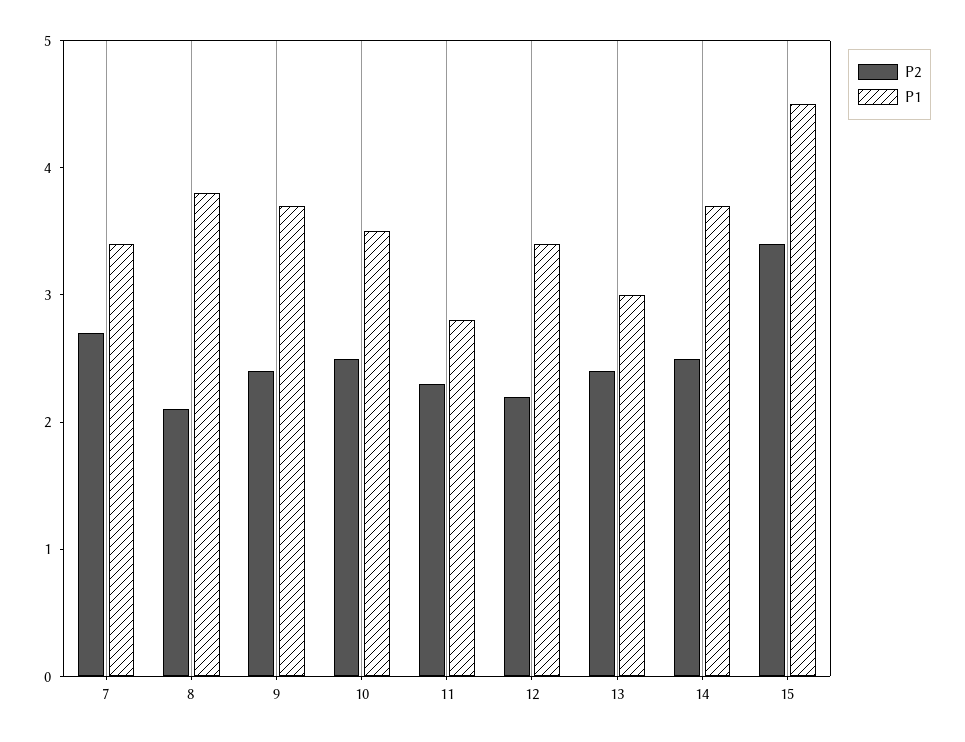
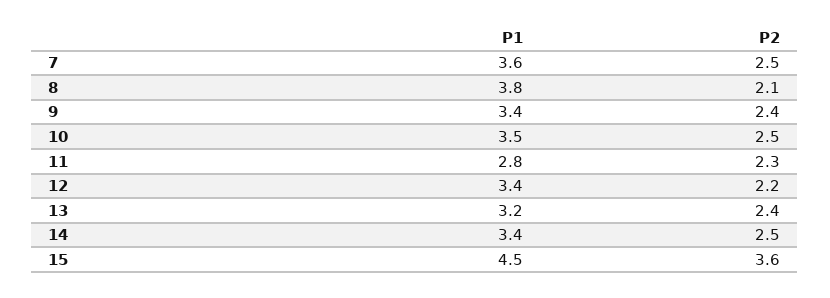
P2, 7: 2.7 -> 2.5
P1, 7: 3.4 -> 3.6
P1, 9: 3.7 -> 3.4
P1, 13: 3 -> 3.2
P1, 14: 3.7 -> 3.4
P2, 15: 3.4 -> 3.6

